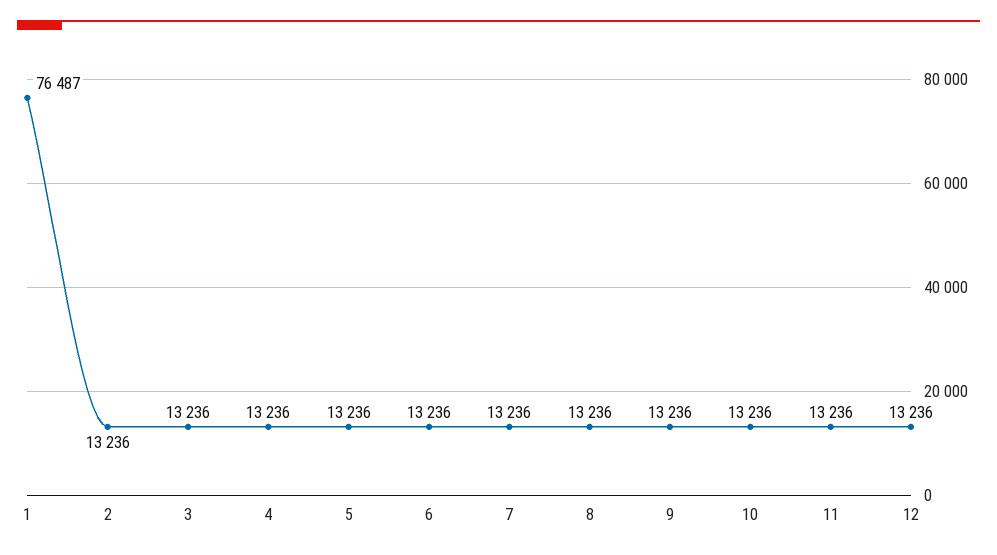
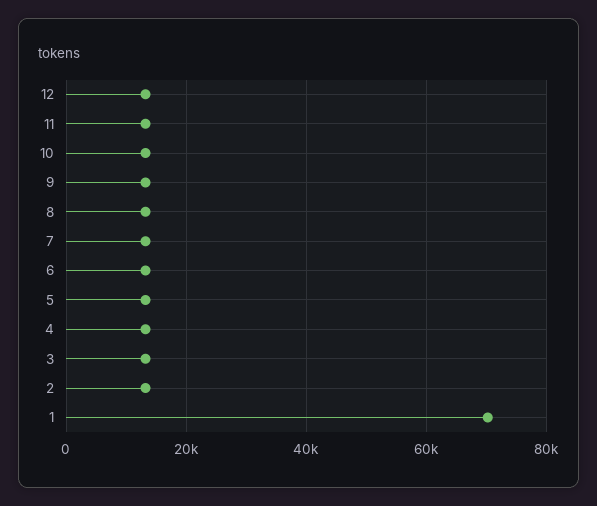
1: 76487 -> 70000

